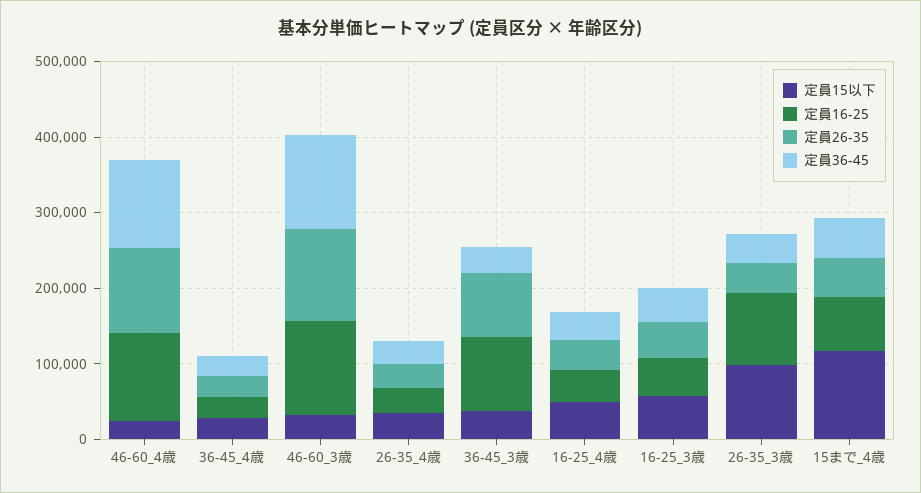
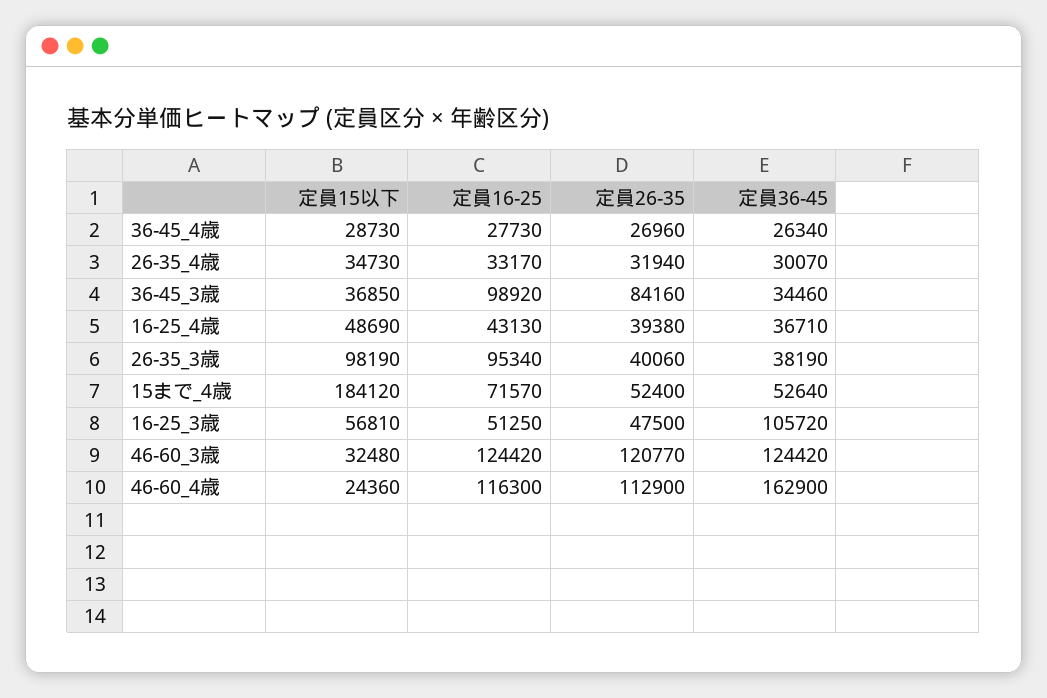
定員36-45, 46-60_4歳: 120000 -> 162900
定員36-45, 16-25_3歳: 40000 -> 105720
定員15以下, 15まで_4歳: 120000 -> 184120

